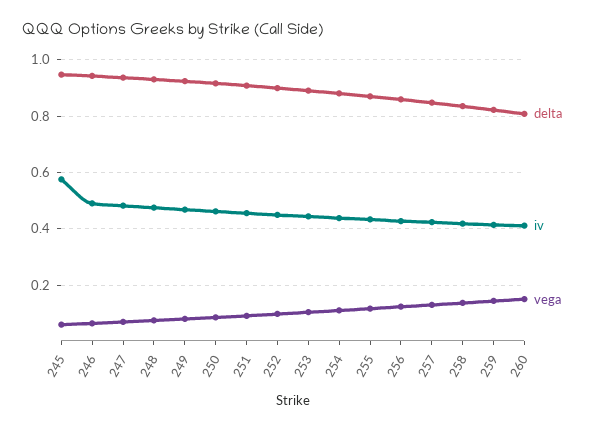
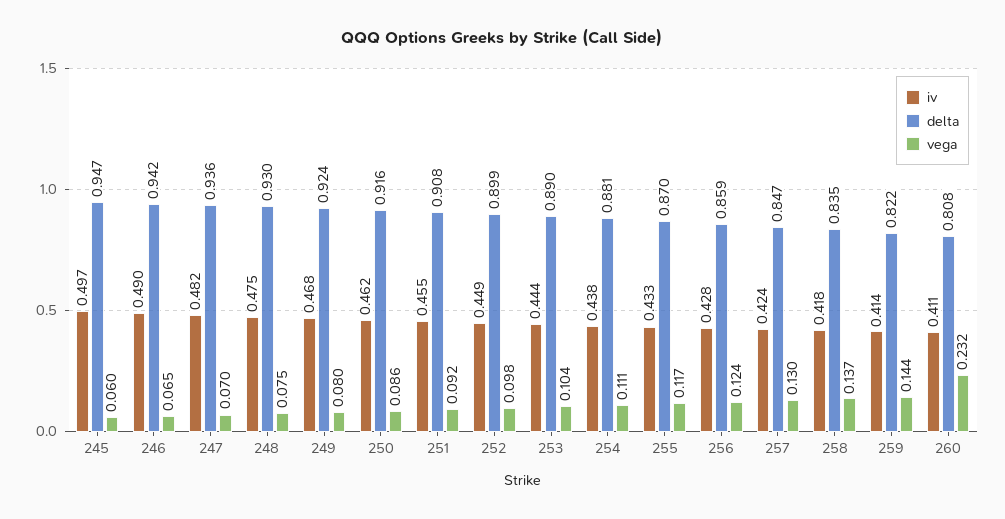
iv, 245: 0.575 -> 0.497
vega, 260: 0.15 -> 0.232

